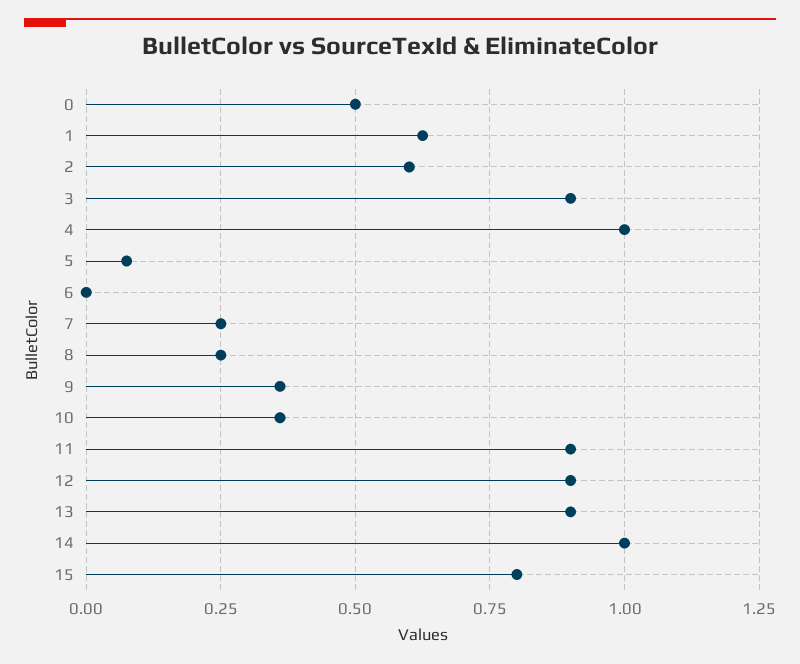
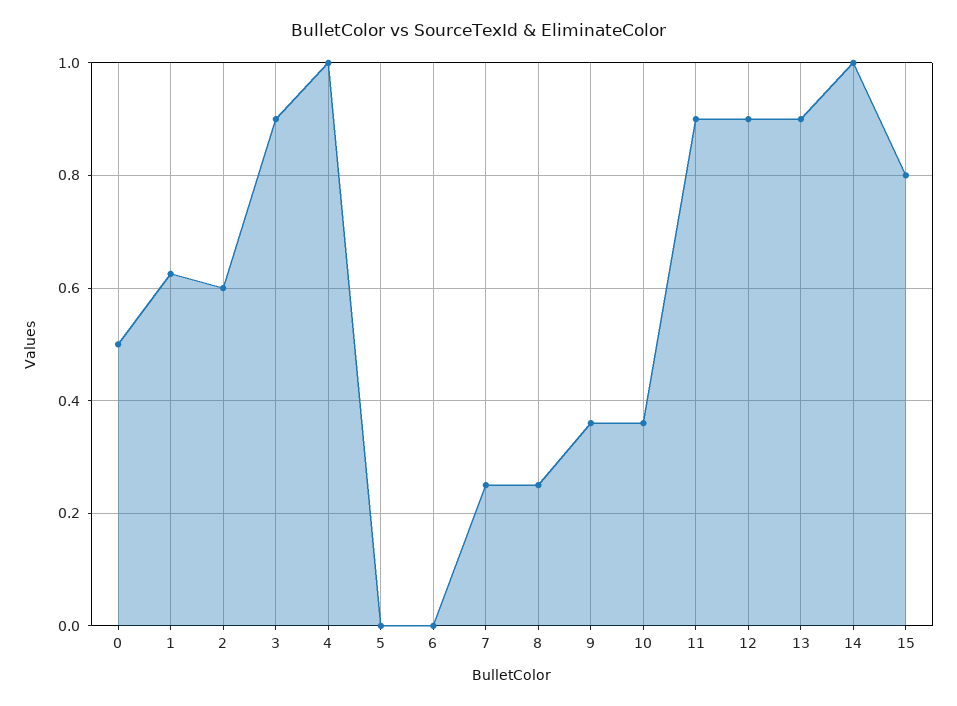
5: 0.075 -> 0

